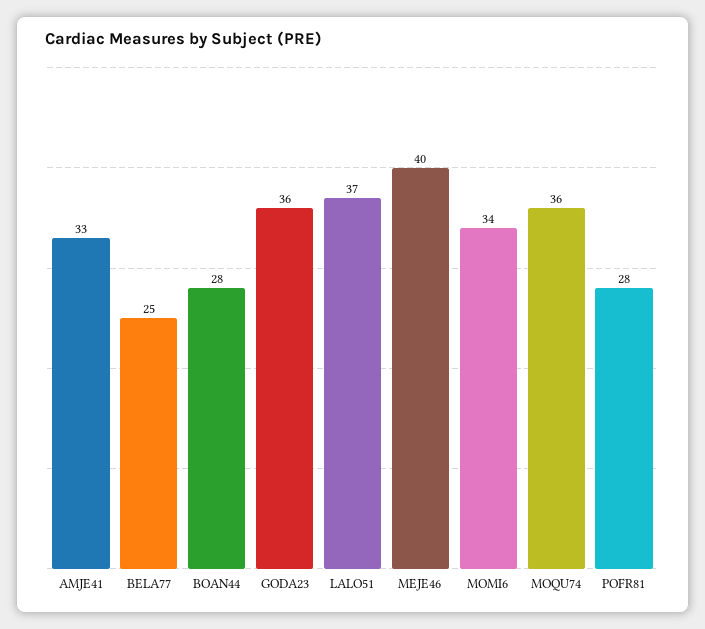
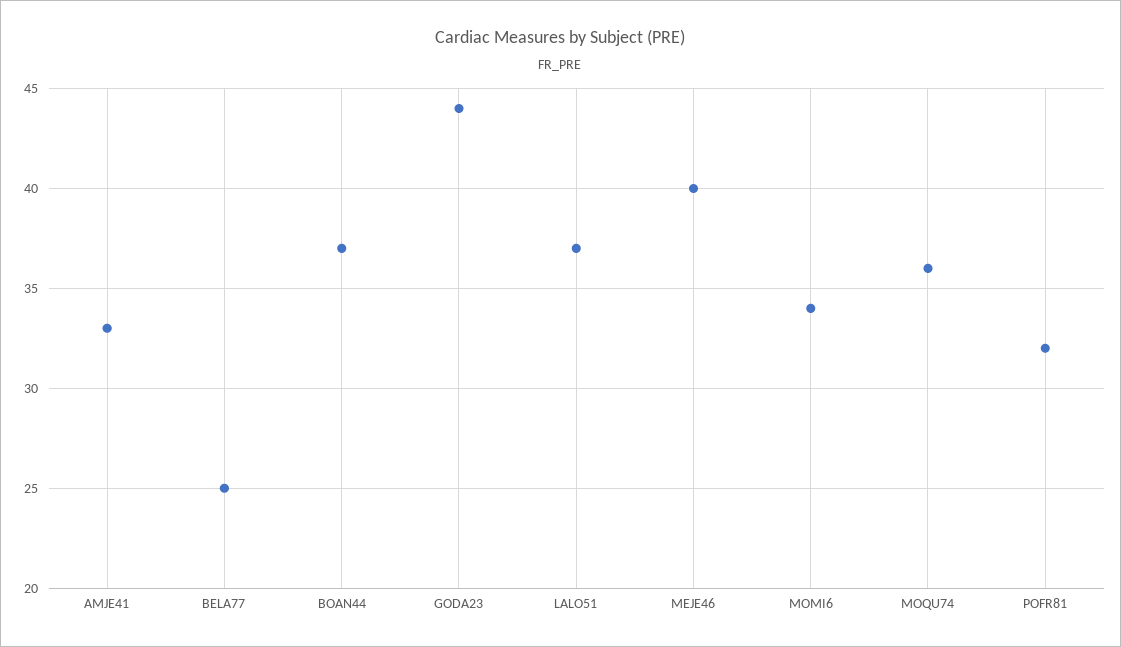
BOAN44: 28 -> 37
GODA23: 36 -> 44
POFR81: 28 -> 32

